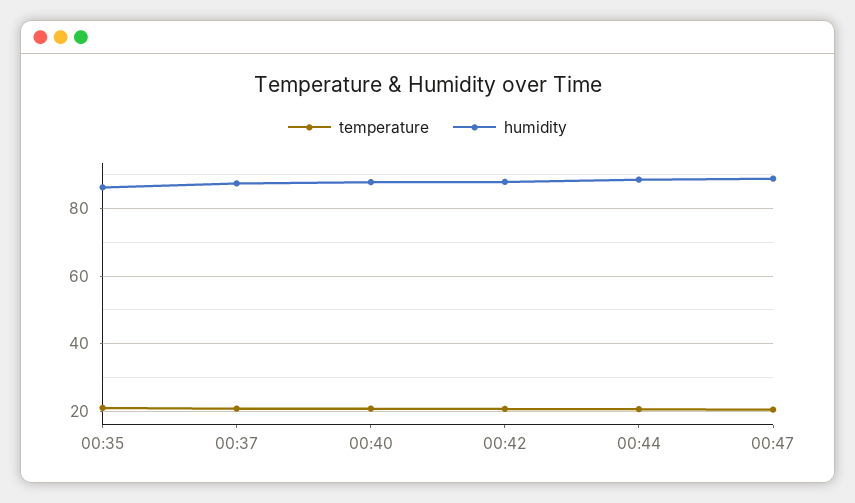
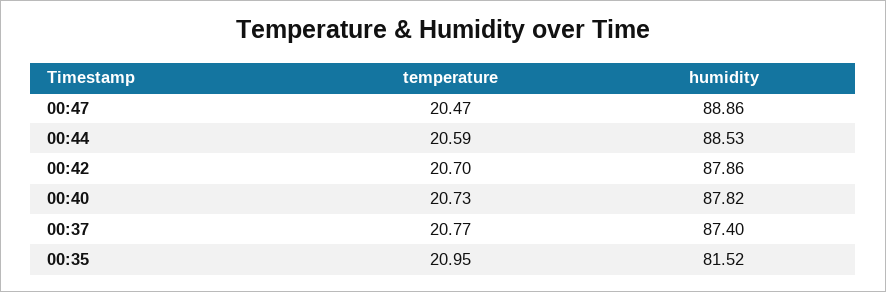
humidity, 00:35: 86 -> 81.52

